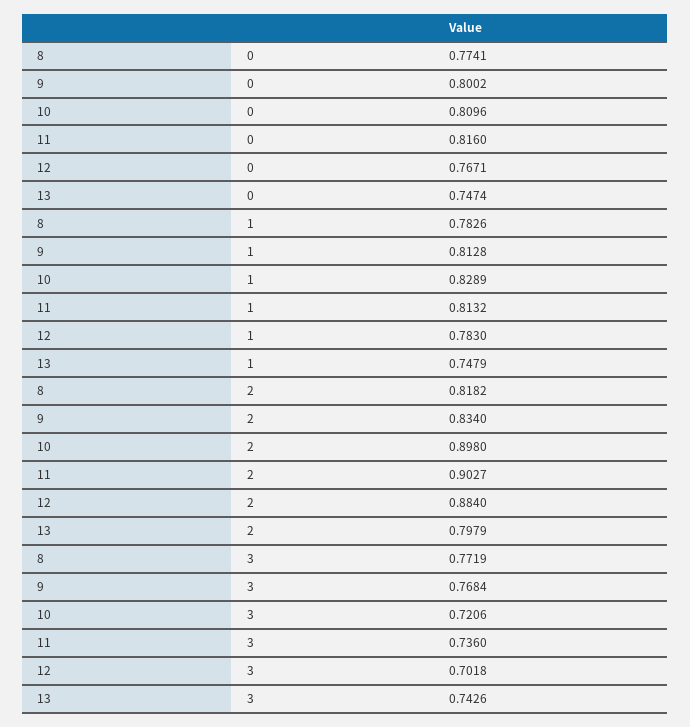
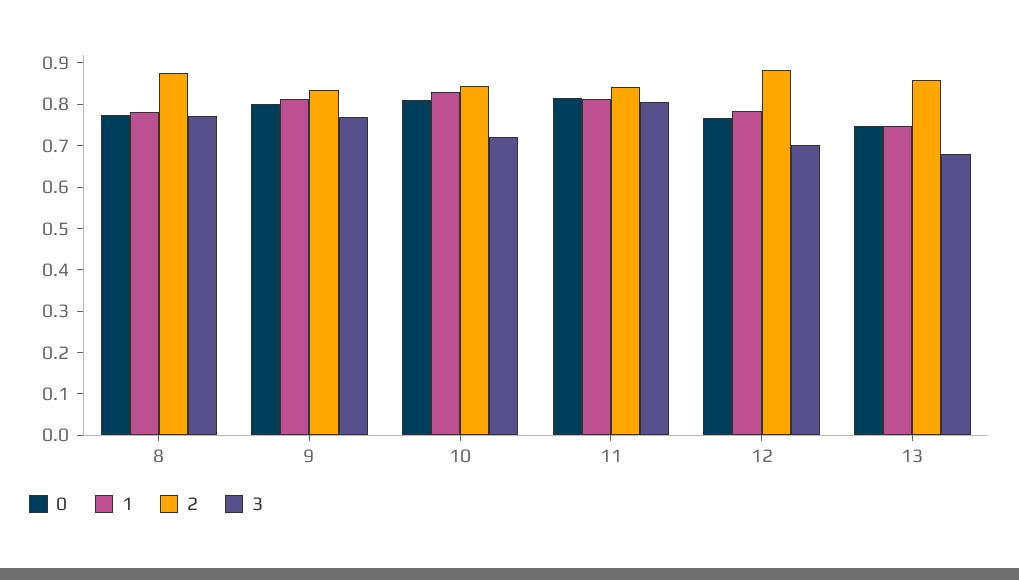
2, 8: 0.8182 -> 0.88
2, 10: 0.898 -> 0.84
2, 11: 0.9027 -> 0.84
2, 13: 0.7979 -> 0.86
3, 11: 0.736 -> 0.8
3, 13: 0.7426 -> 0.68

